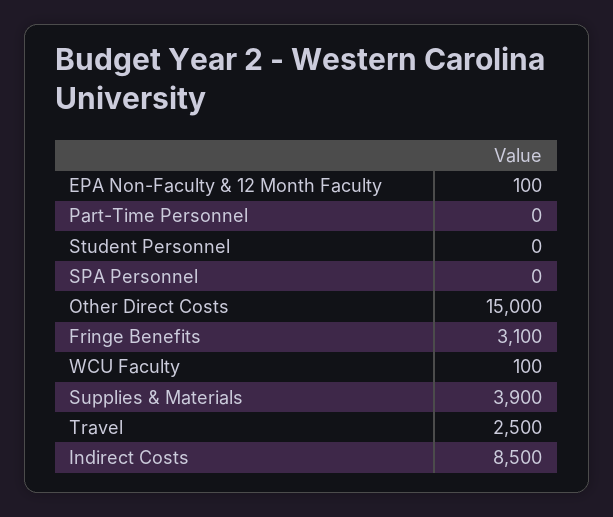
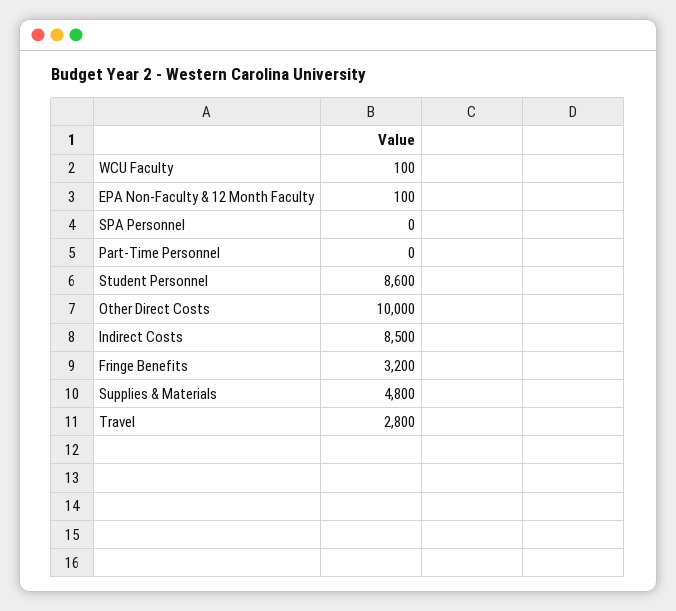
Student Personnel: 0 -> 8600
Other Direct Costs: 15000 -> 10000
Fringe Benefits: 3100 -> 3200
Supplies & Materials: 3900 -> 4800
Travel: 2500 -> 2800

